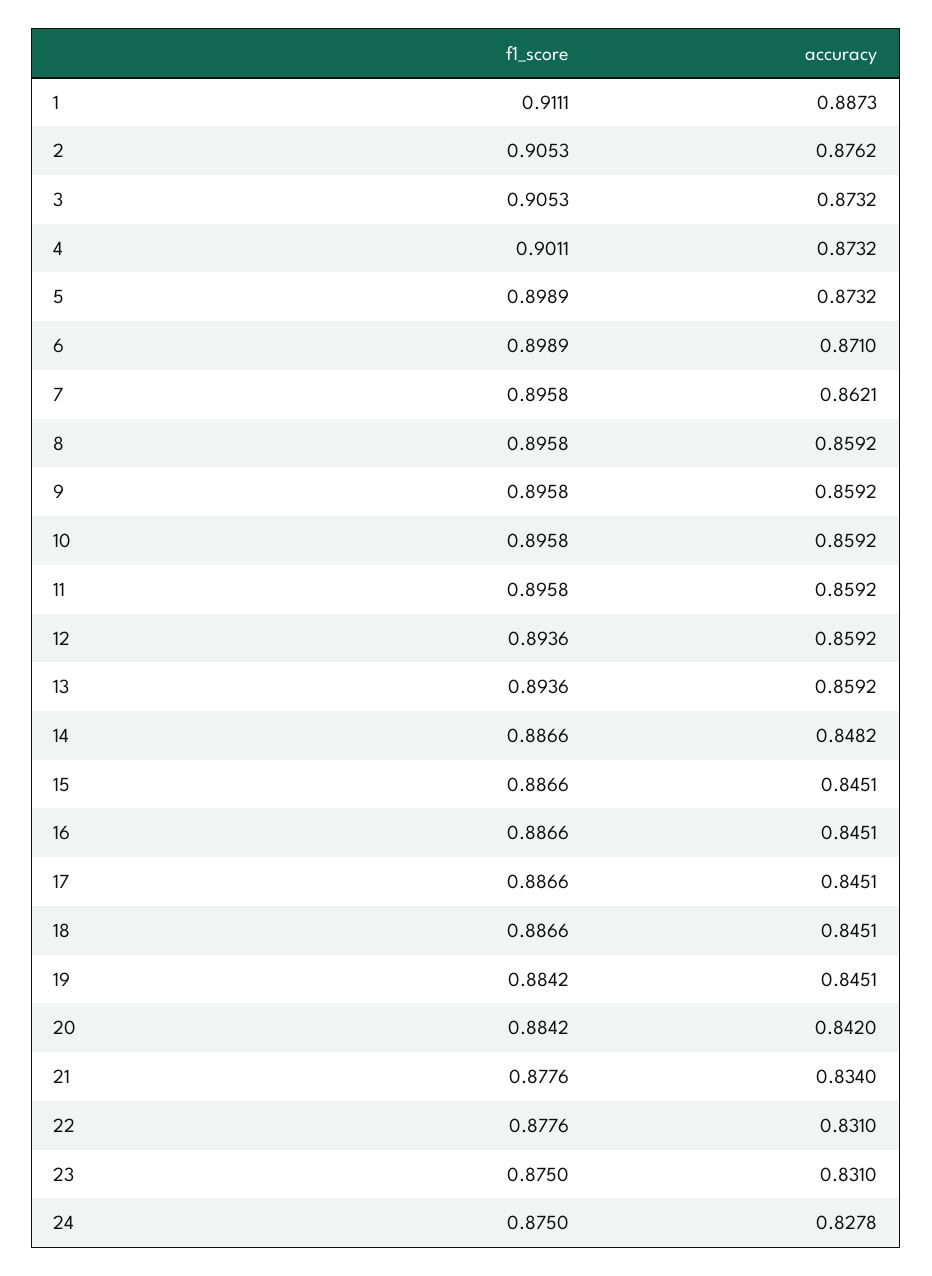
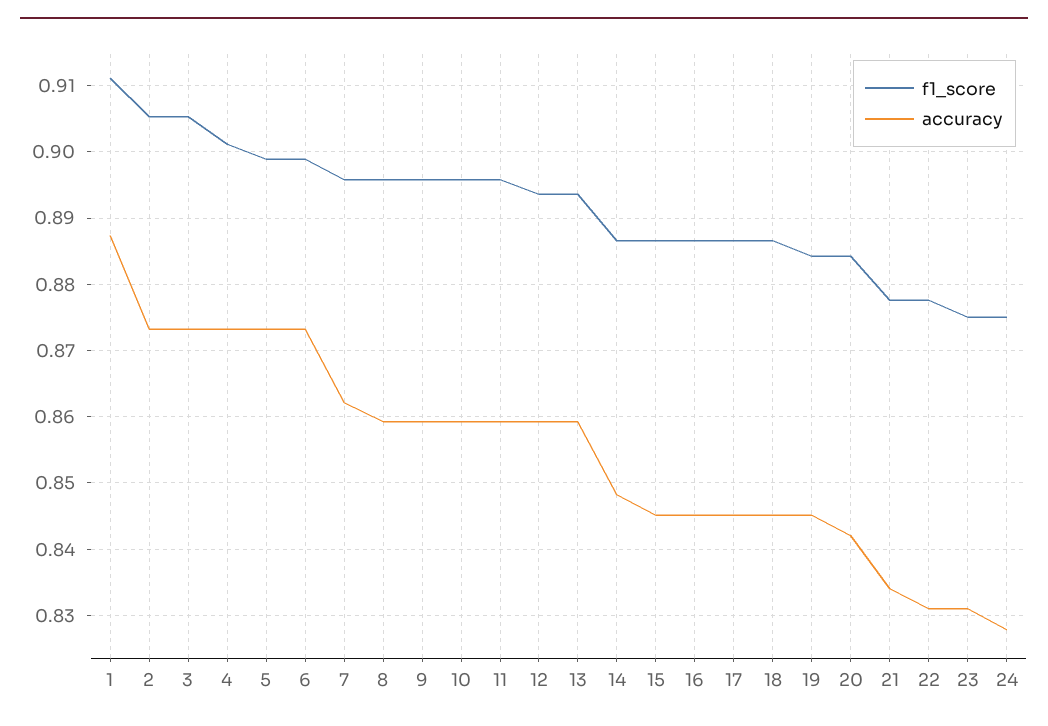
accuracy, 2: 0.8762 -> 0.873
accuracy, 6: 0.871 -> 0.873

